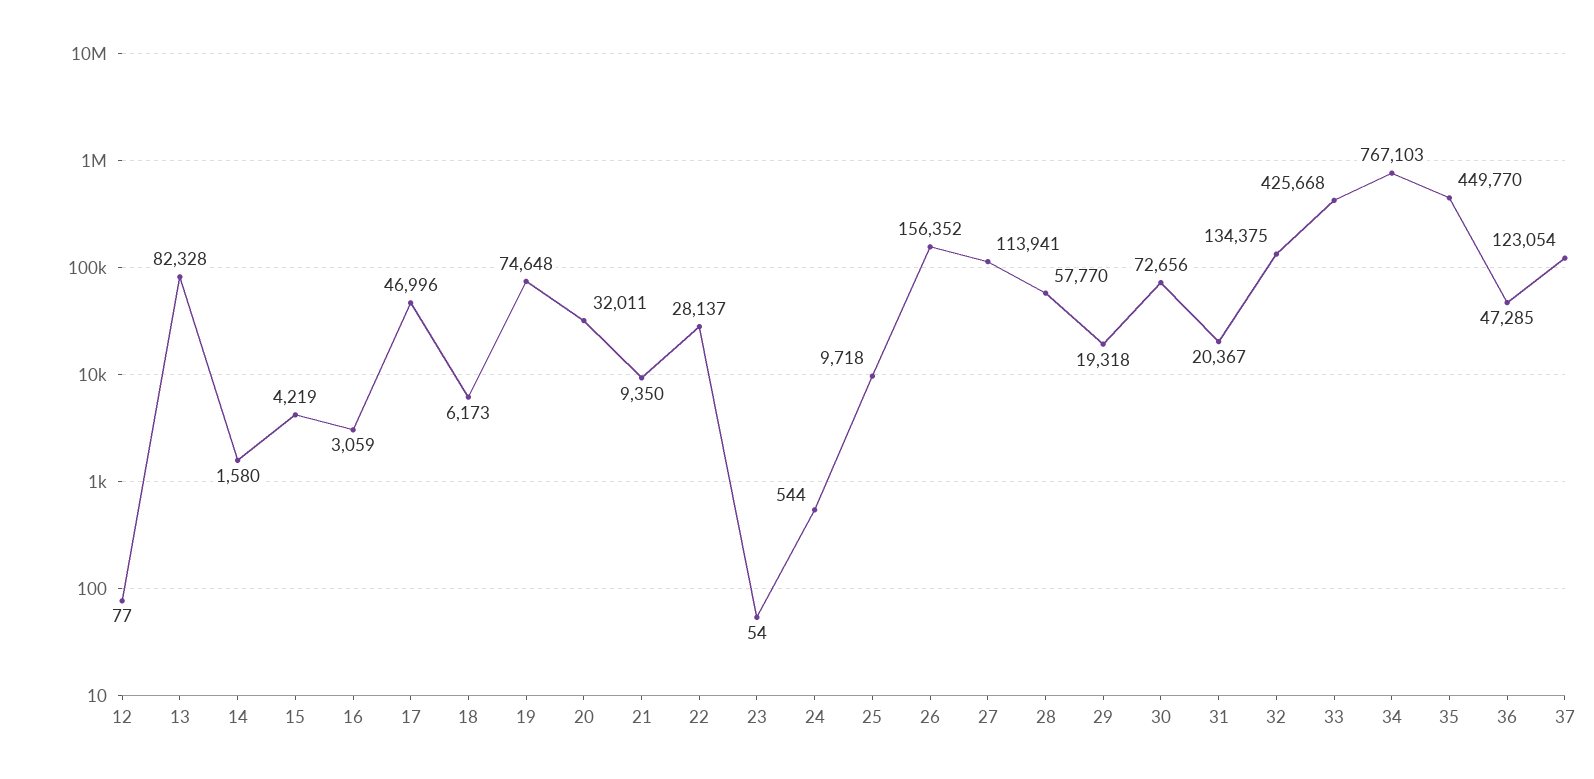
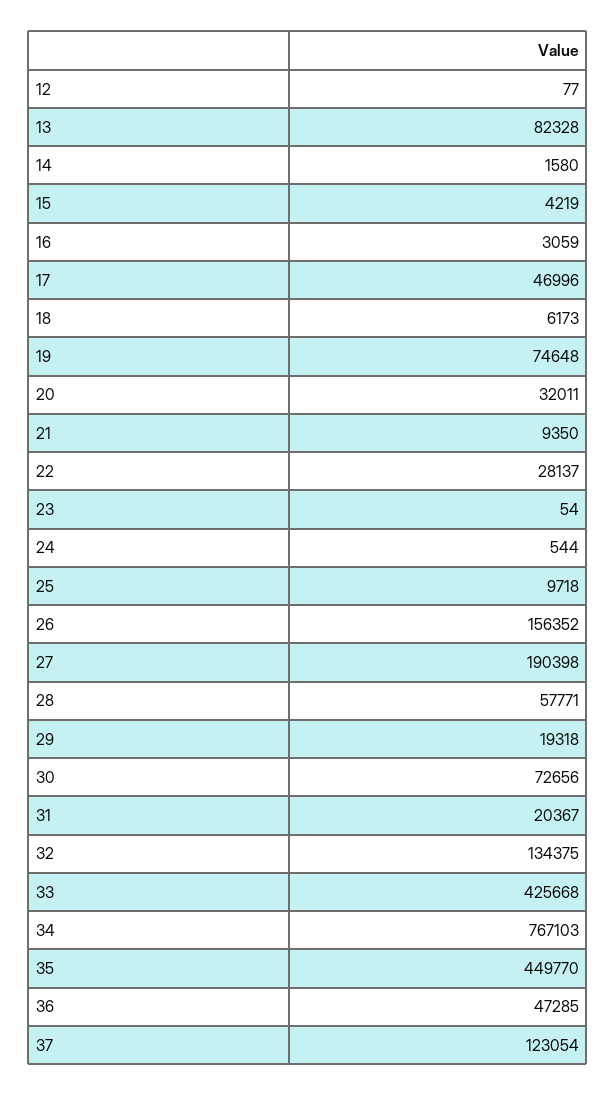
27: 113941 -> 190398
28: 57770 -> 57771

